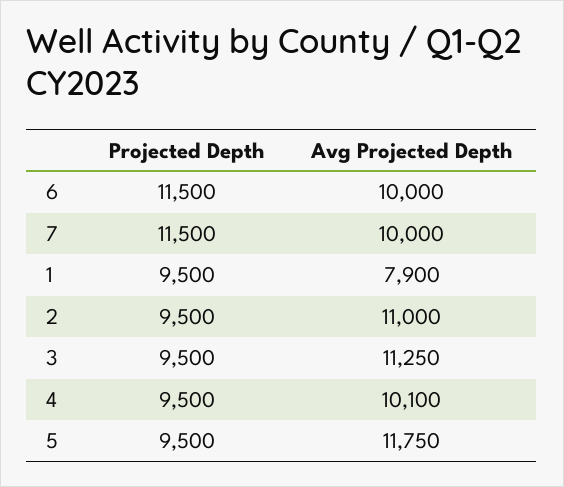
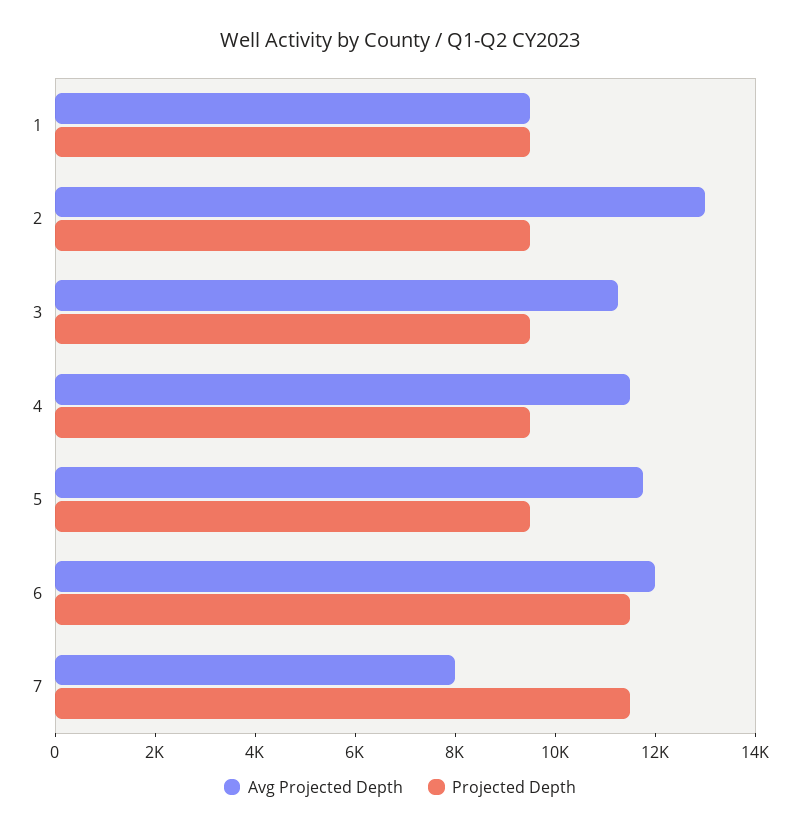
Avg Projected Depth, 6: 10000 -> 12000
Avg Projected Depth, 7: 10000 -> 8000
Avg Projected Depth, 1: 7900 -> 9500
Avg Projected Depth, 2: 11000 -> 13000
Avg Projected Depth, 4: 10100 -> 11500

